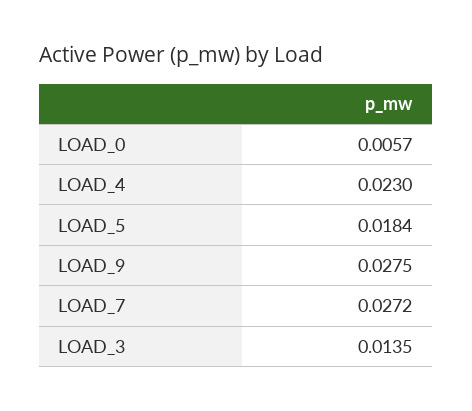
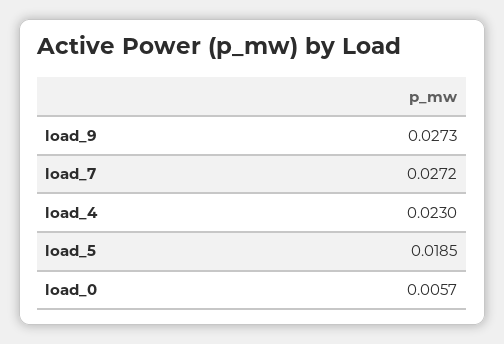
LOAD_5: 0.0184 -> 0.0185
LOAD_9: 0.0275 -> 0.0273
LOAD_3: 0.0135 -> none

